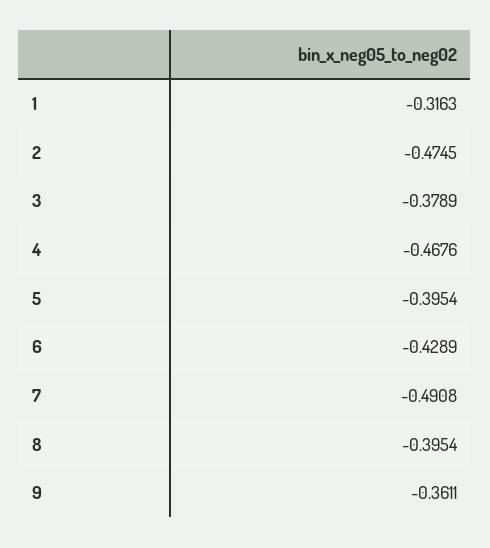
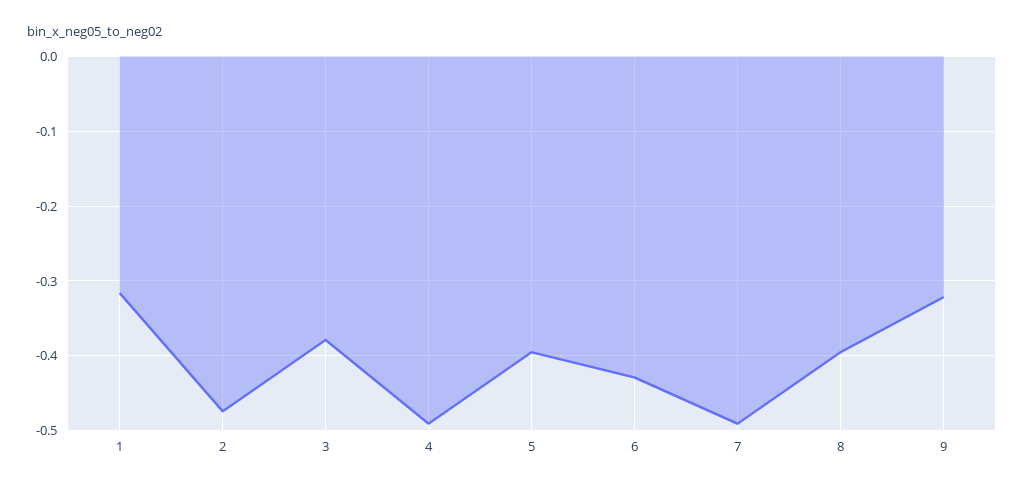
4: -0.4676 -> -0.49
9: -0.3611 -> -0.32

